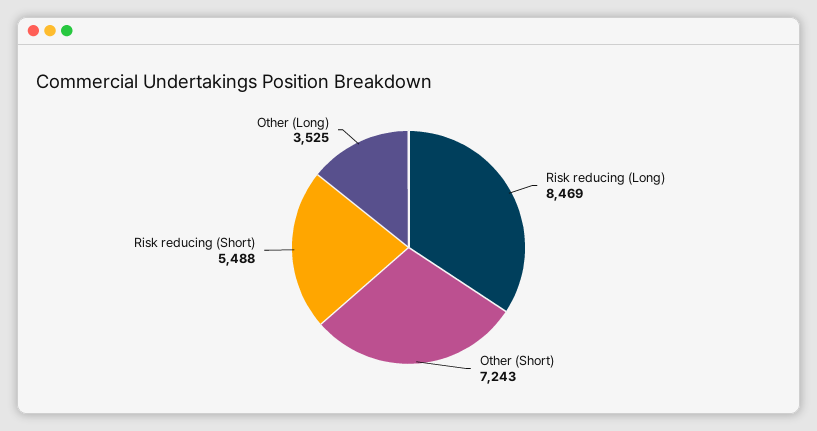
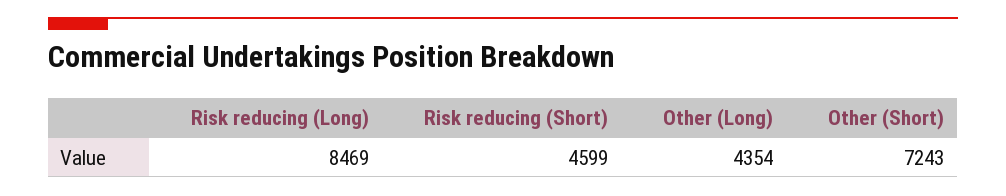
Risk reducing (Short): 5488 -> 4599
Other (Long): 3525 -> 4354

